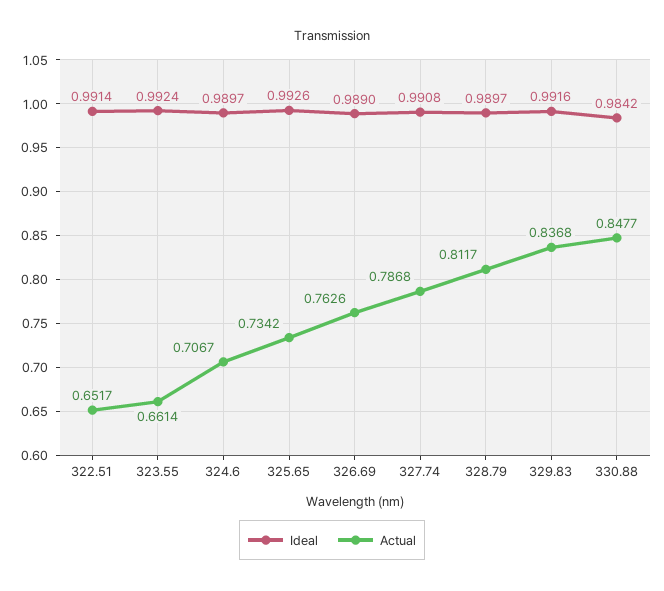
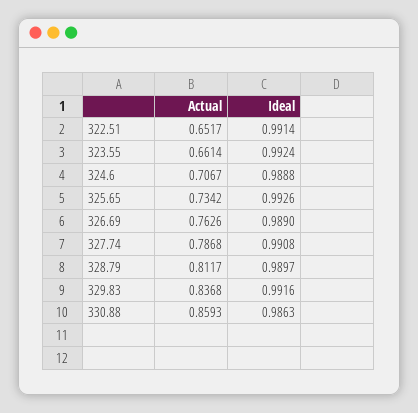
Ideal, 324.6: 0.9897 -> 0.9888
Ideal, 330.88: 0.9842 -> 0.9863
Actual, 330.88: 0.8477 -> 0.8593

